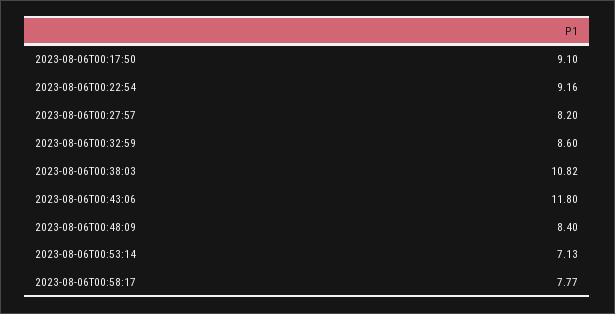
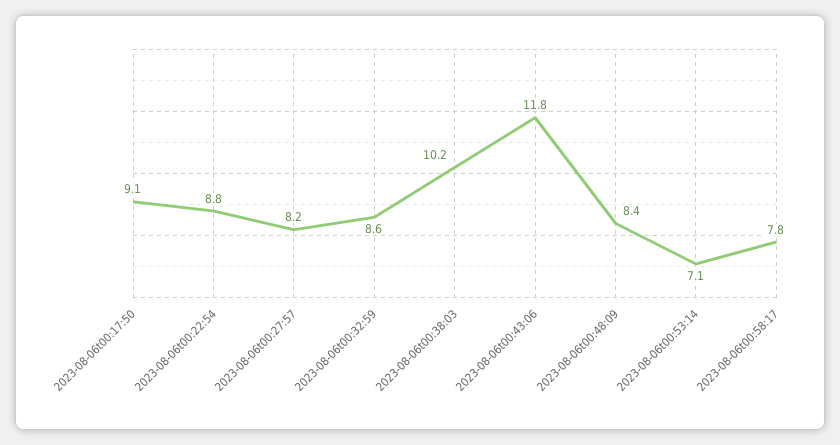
2023-08-06T00:22:54: 9.16 -> 8.8
2023-08-06T00:38:03: 10.82 -> 10.2

